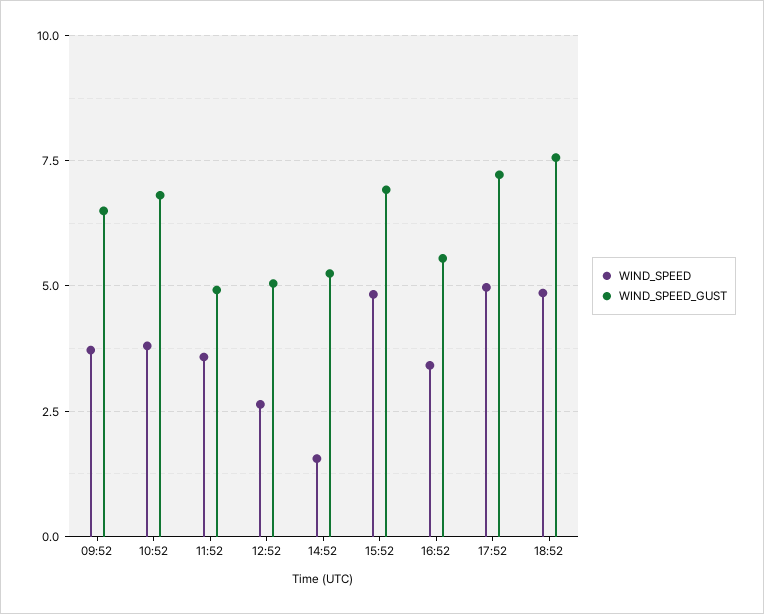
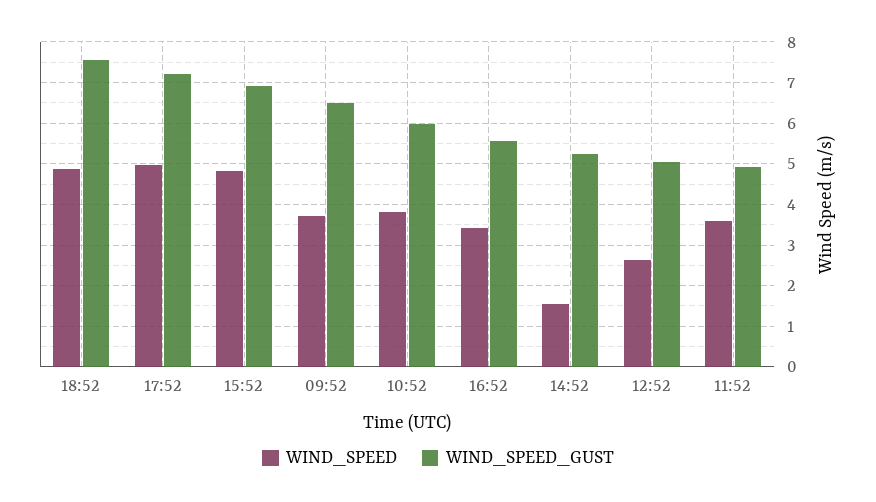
WIND_SPEED_GUST, 10:52: 6.75 -> 6

